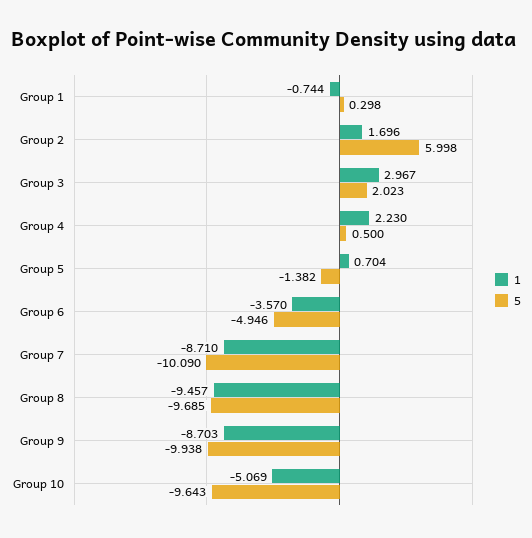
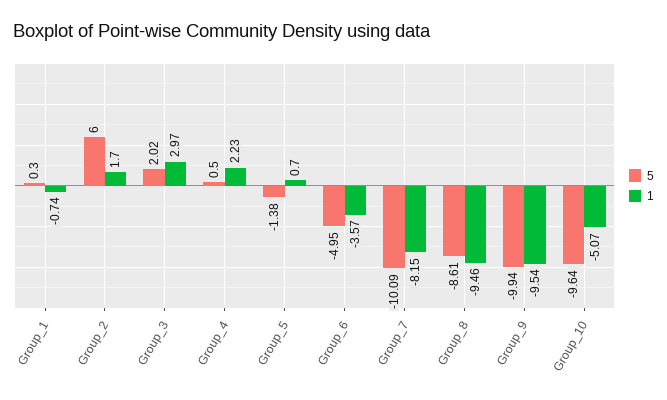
1, Group 7: -8.71 -> -8.15
5, Group 8: -9.685 -> -8.61
1, Group 9: -8.703 -> -9.54

